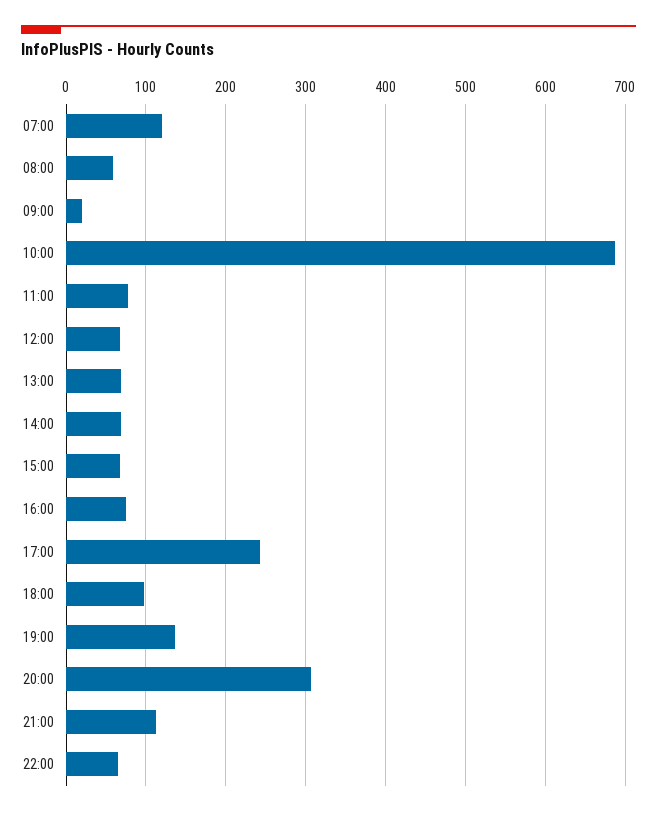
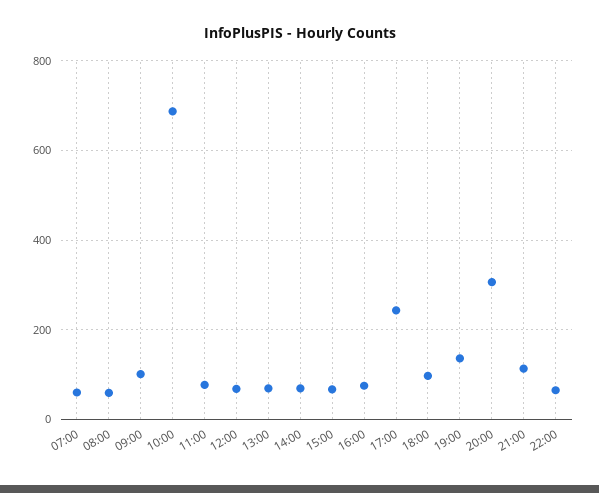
07:00: 120 -> 60
09:00: 20 -> 100

